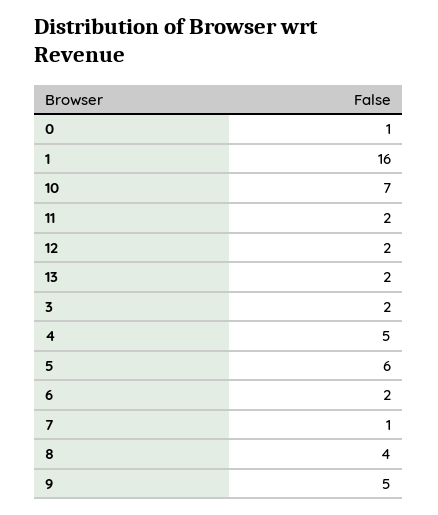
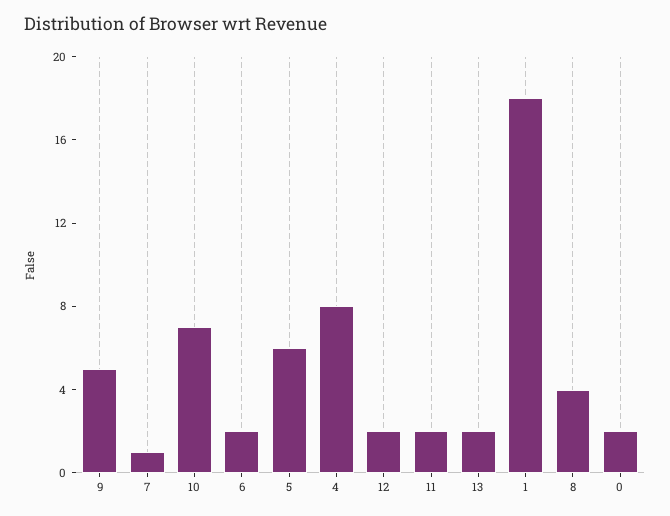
0: 1 -> 2
1: 16 -> 18
3: 2 -> none
4: 5 -> 8

